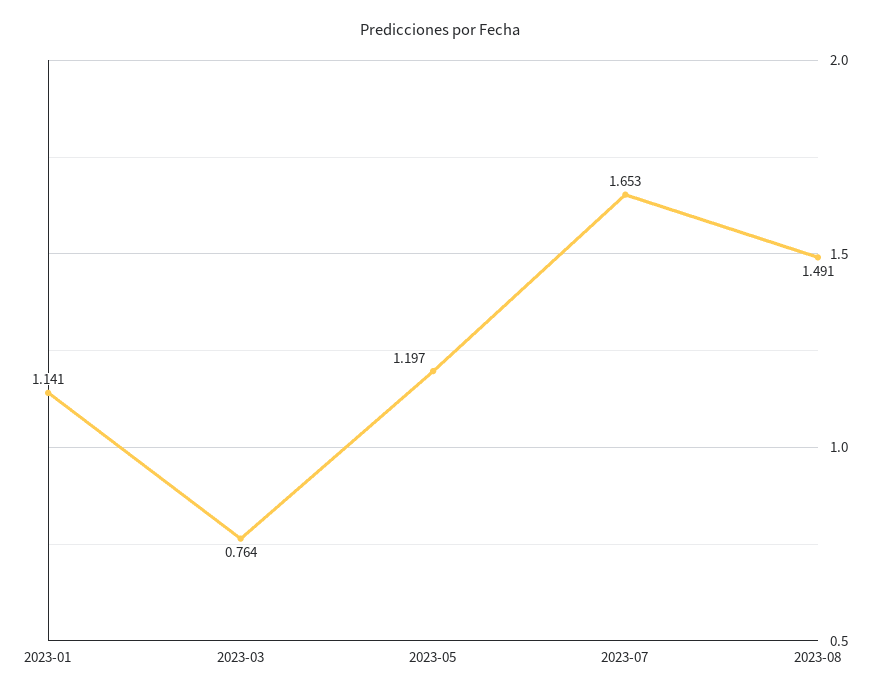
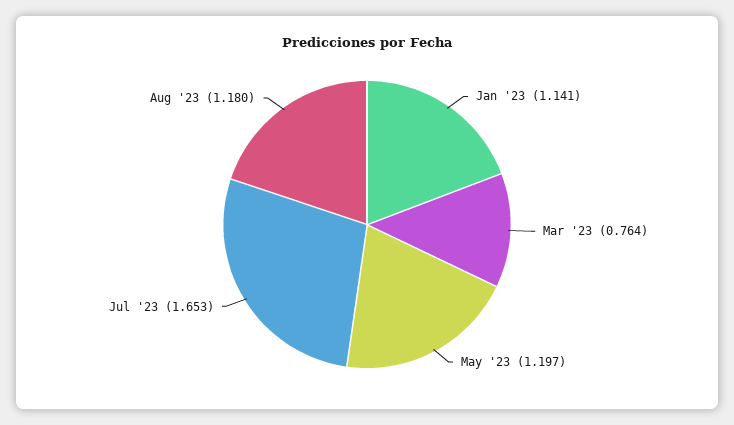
2023-08: 1.491 -> 1.18

